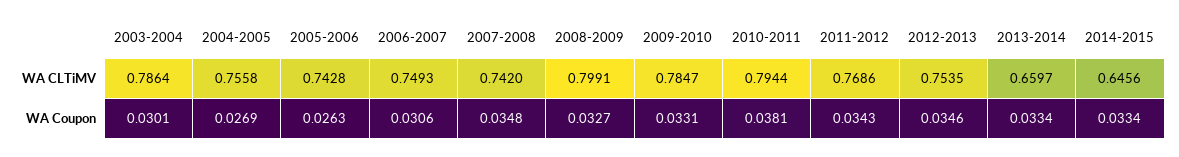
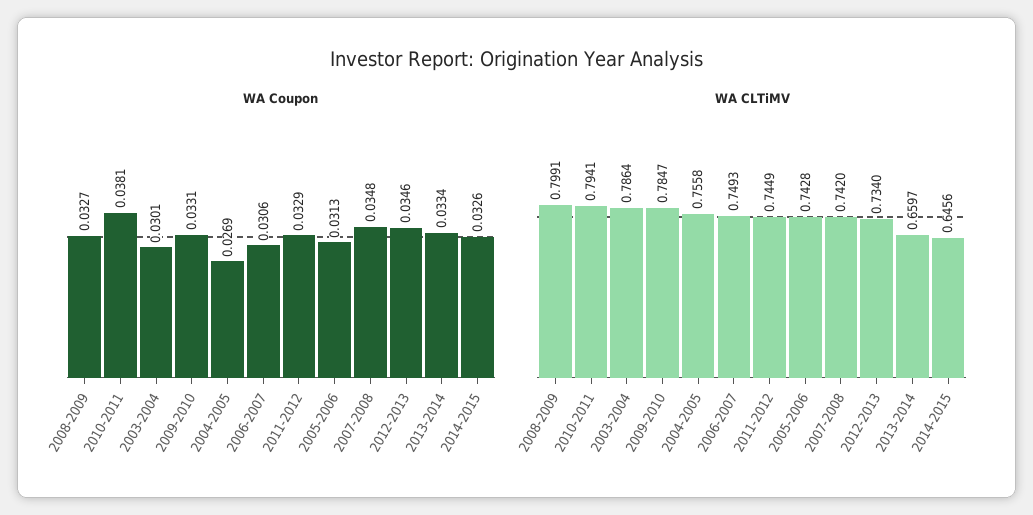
WA CLTiMV, 2010-2011: 0.7944 -> 0.7941
WA CLTiMV, 2011-2012: 0.7686 -> 0.7449
WA CLTiMV, 2012-2013: 0.7535 -> 0.734
WA Coupon, 2005-2006: 0.0263 -> 0.0313
WA Coupon, 2011-2012: 0.0343 -> 0.0329
WA Coupon, 2014-2015: 0.0334 -> 0.0326

